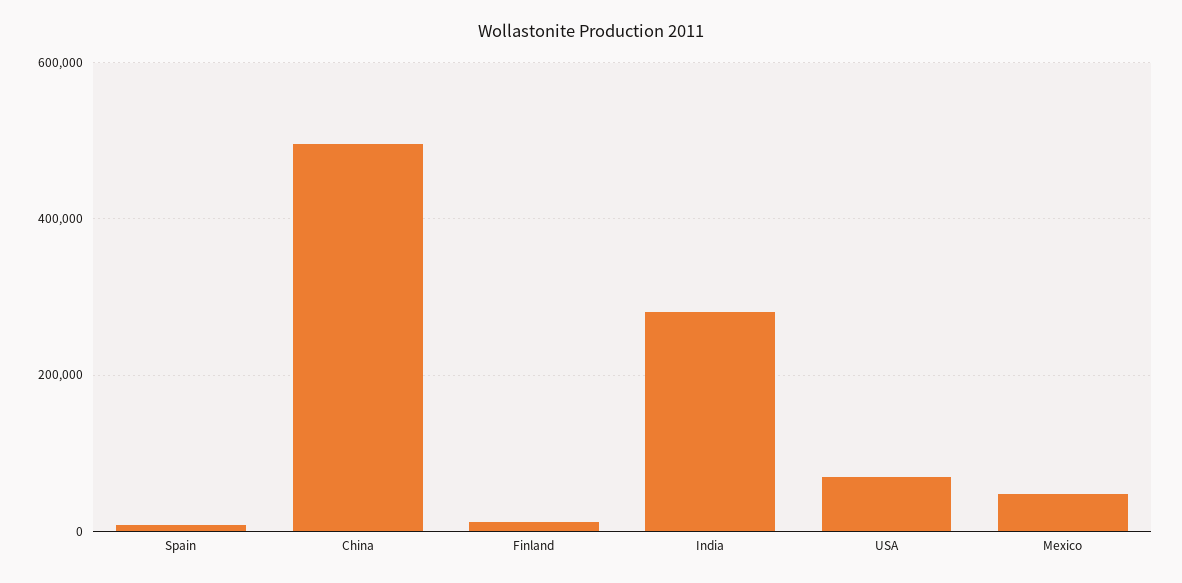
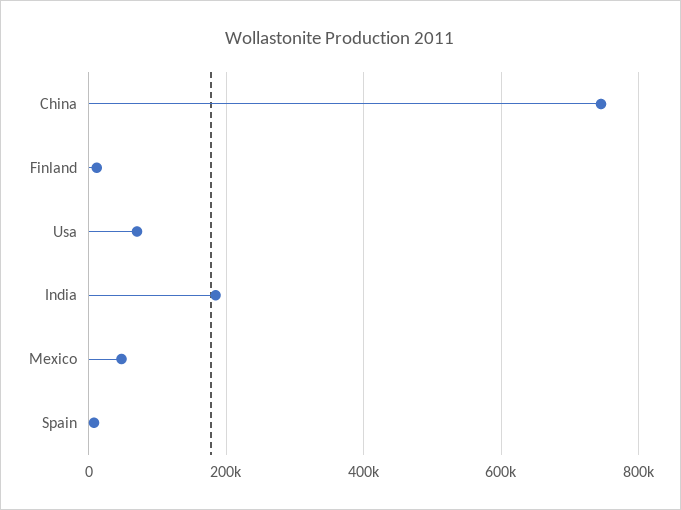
China: 500000 -> 740000
India: 280000 -> 180000

